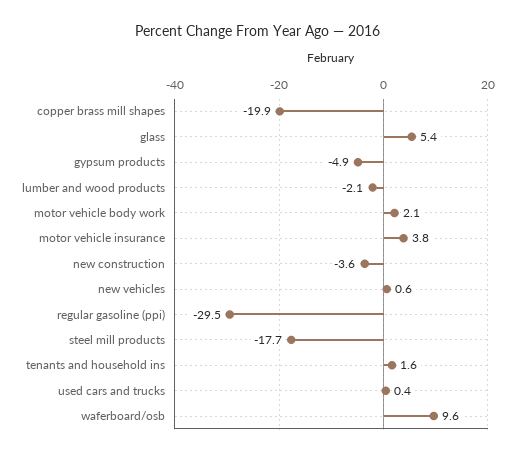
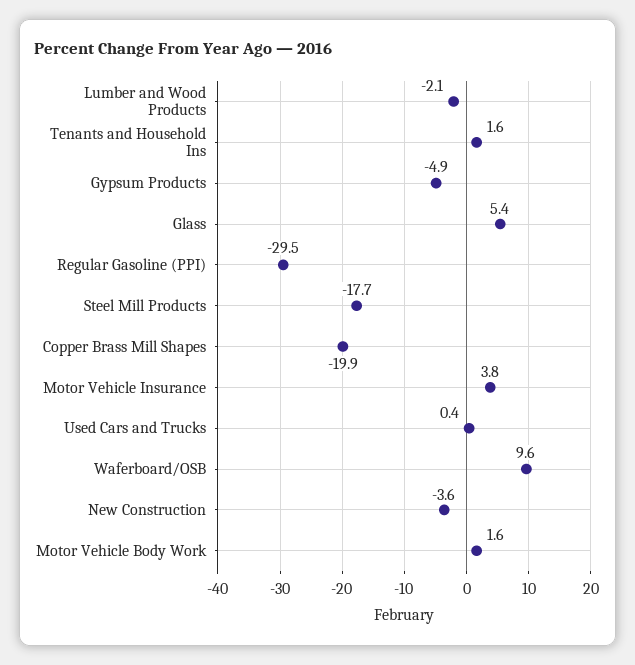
motor vehicle body work: 2.1 -> 1.6
new vehicles: 0.6 -> none

